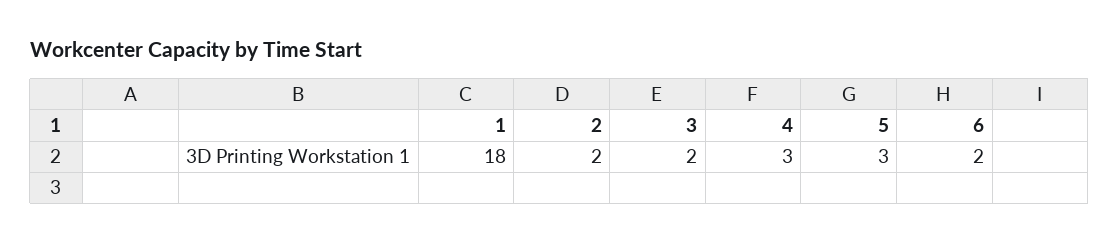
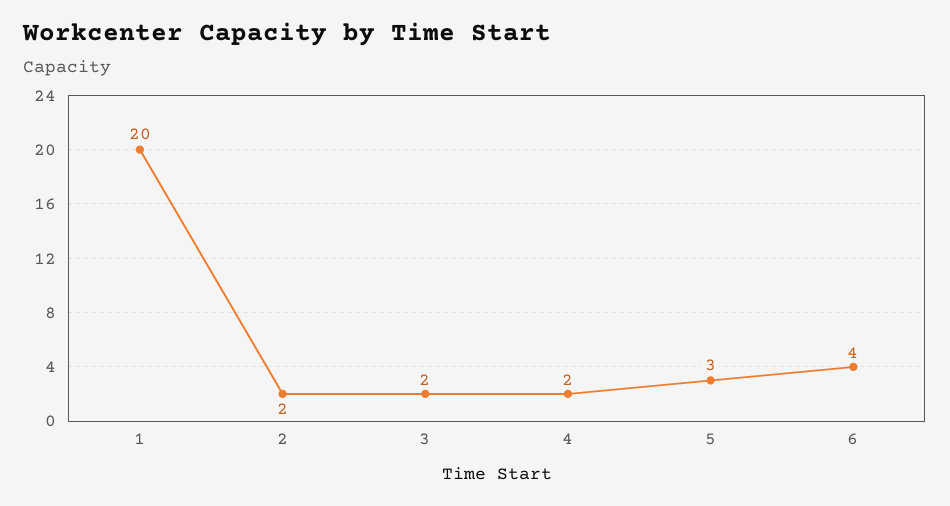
1: 18 -> 20
4: 3 -> 2
6: 2 -> 4

